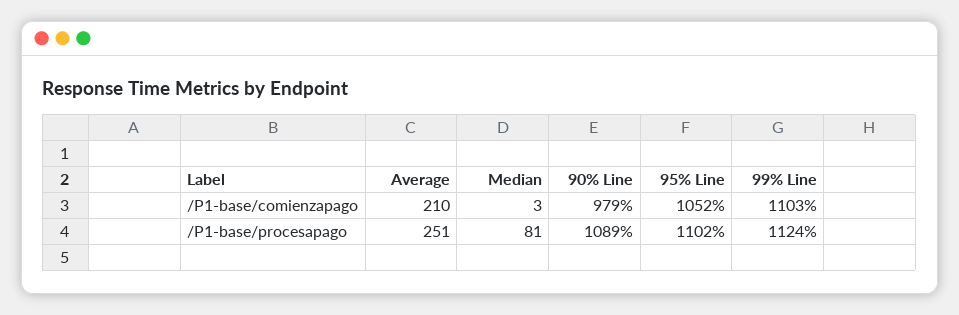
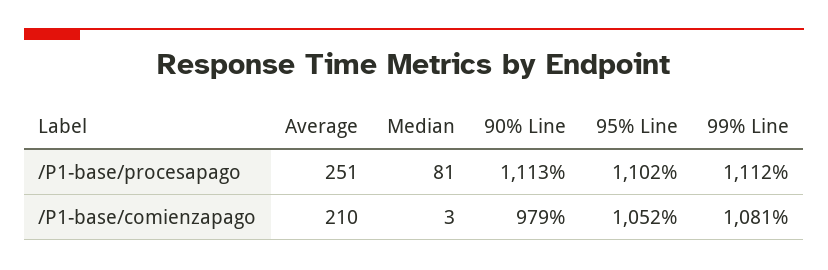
99% Line, /P1-base/comienzapago: 1103 -> 1081
90% Line, /P1-base/procesapago: 1089 -> 1113
99% Line, /P1-base/procesapago: 1124 -> 1112

